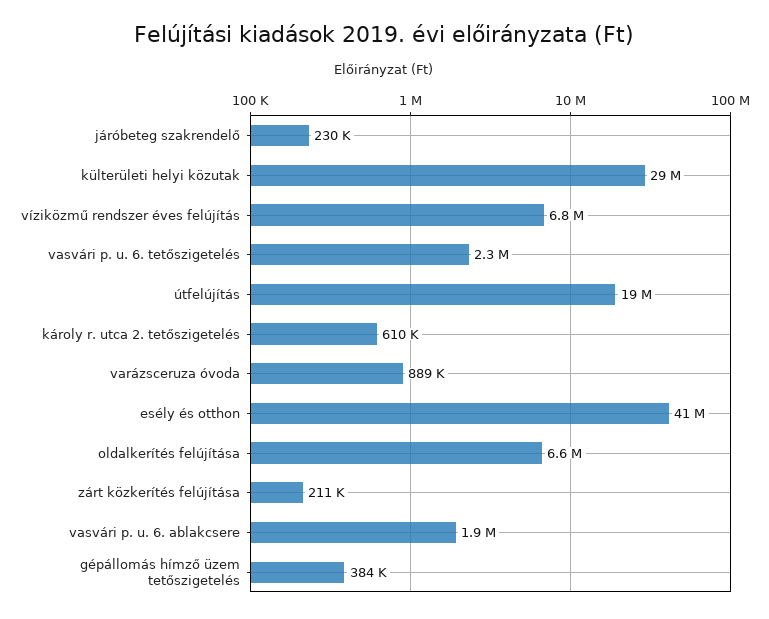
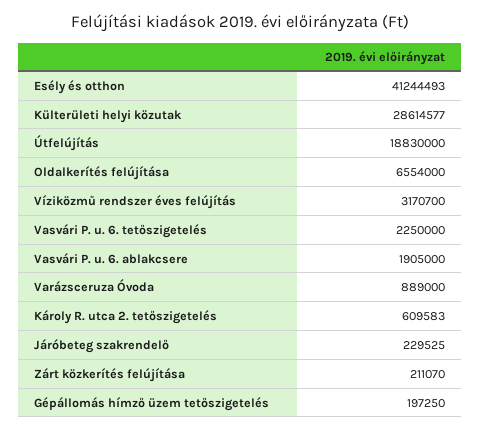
víziközmű rendszer éves felújítás: 6800000 -> 3170700
gépállomás hímző üzem tetőszigetelés: 384000 -> 197250

